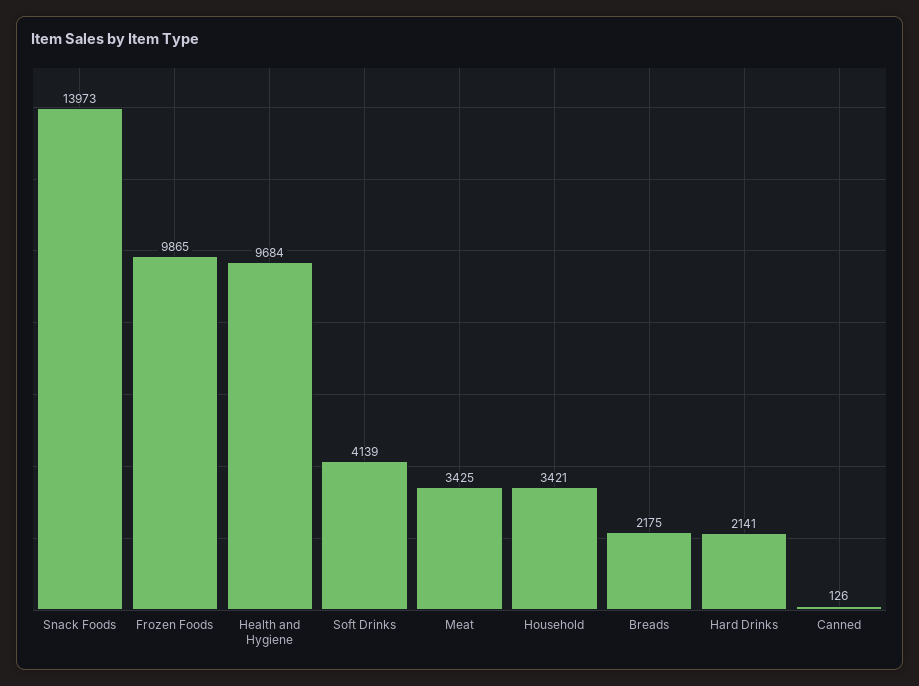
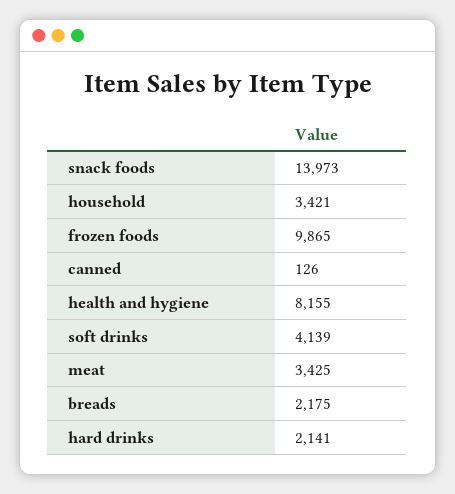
Health and Hygiene: 9684 -> 8155

